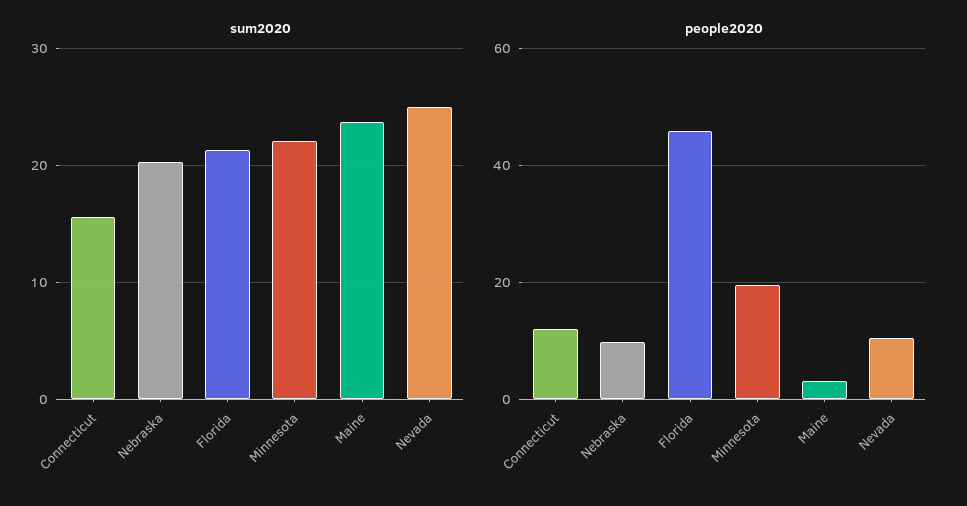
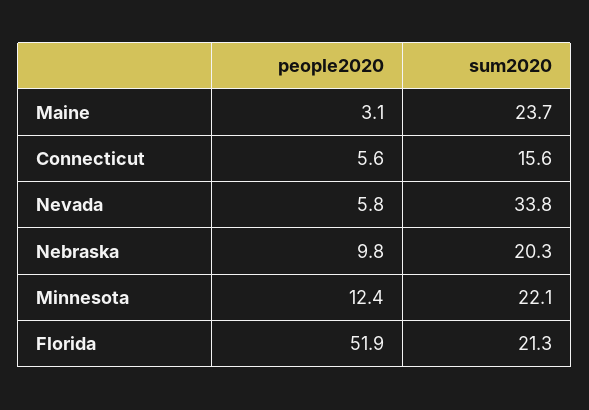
sum2020, Nevada: 25 -> 33.8
people2020, Connecticut: 12 -> 5.6
people2020, Florida: 46 -> 51.9
people2020, Minnesota: 20 -> 12.4
people2020, Nevada: 10 -> 5.8

